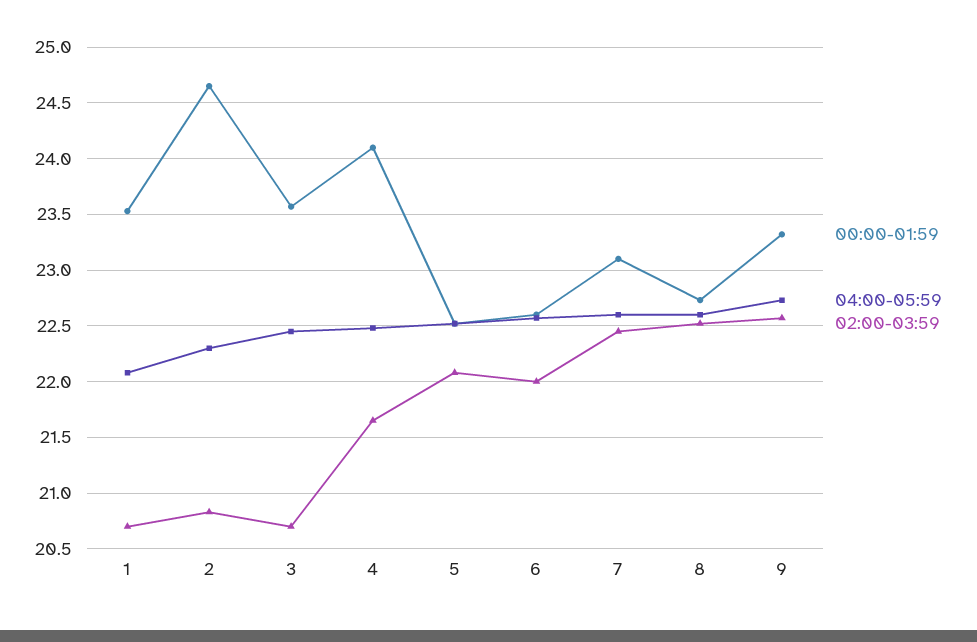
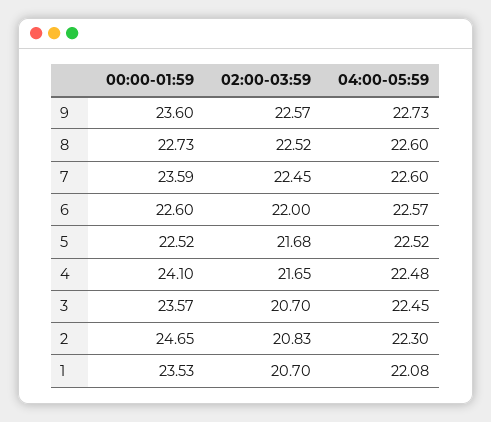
02:00-03:59, 5: 22.1 -> 21.68
00:00-01:59, 7: 23.1 -> 23.59
00:00-01:59, 9: 23.3 -> 23.6

